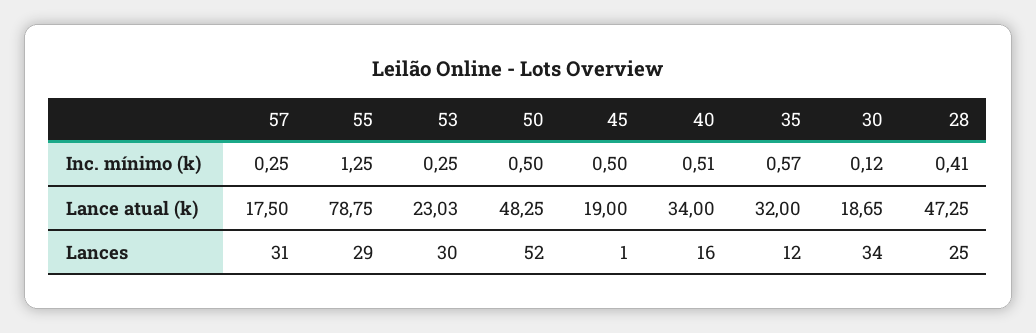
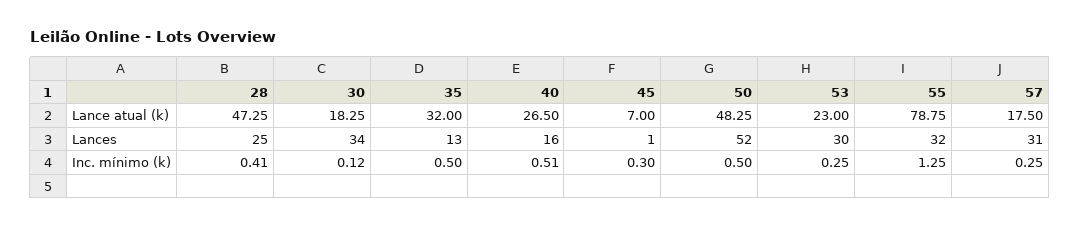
45, Inc. mínimo (k): 0.5 -> 0.3
35, Inc. mínimo (k): 0.57 -> 0.5
53, Lance atual (k): 23.03 -> 23
45, Lance atual (k): 19 -> 7
40, Lance atual (k): 34 -> 26.5
30, Lance atual (k): 18.65 -> 18.25
55, Lances: 29 -> 32
35, Lances: 12 -> 13

